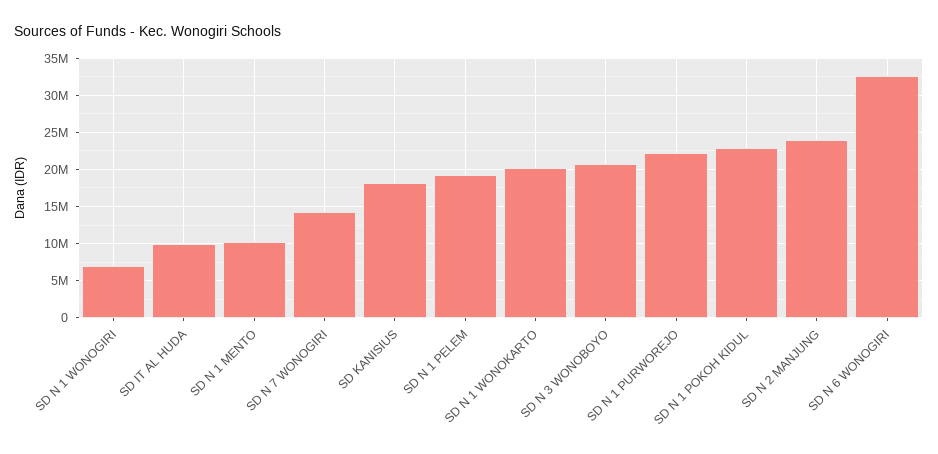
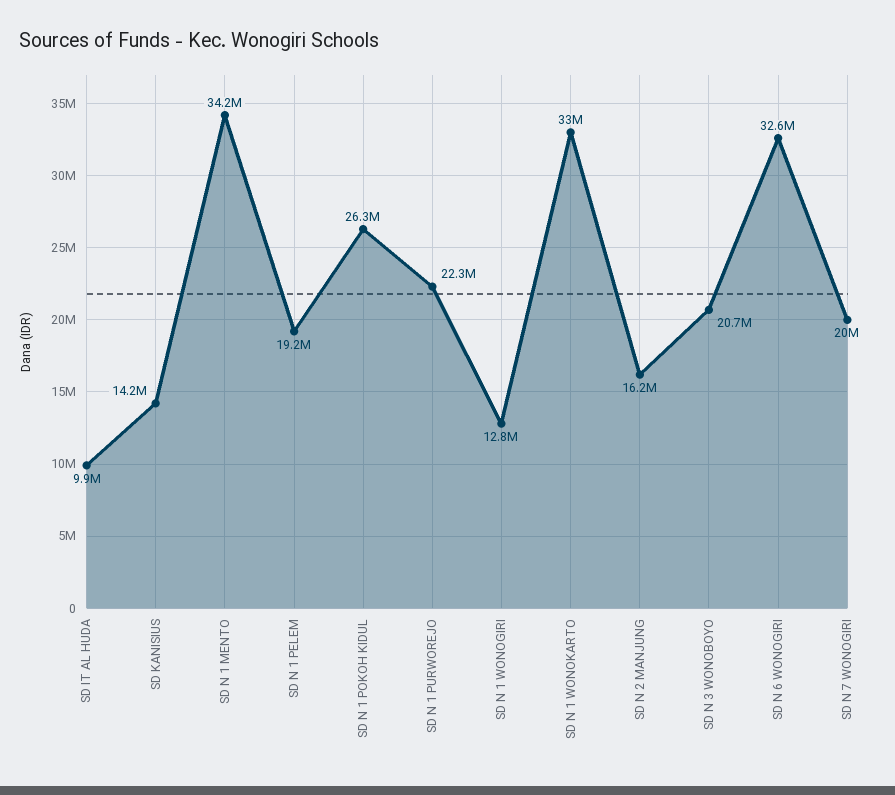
SD N 1 WONOGIRI: 7000000 -> 12800000
SD N 1 MENTO: 10000000 -> 34200000
SD N 7 WONOGIRI: 14000000 -> 20000000
SD KANISIUS: 18000000 -> 14200000
SD N 1 WONOKARTO: 20000000 -> 33000000
SD N 1 POKOH KIDUL: 23000000 -> 26300000
SD N 2 MANJUNG: 24000000 -> 16200000

